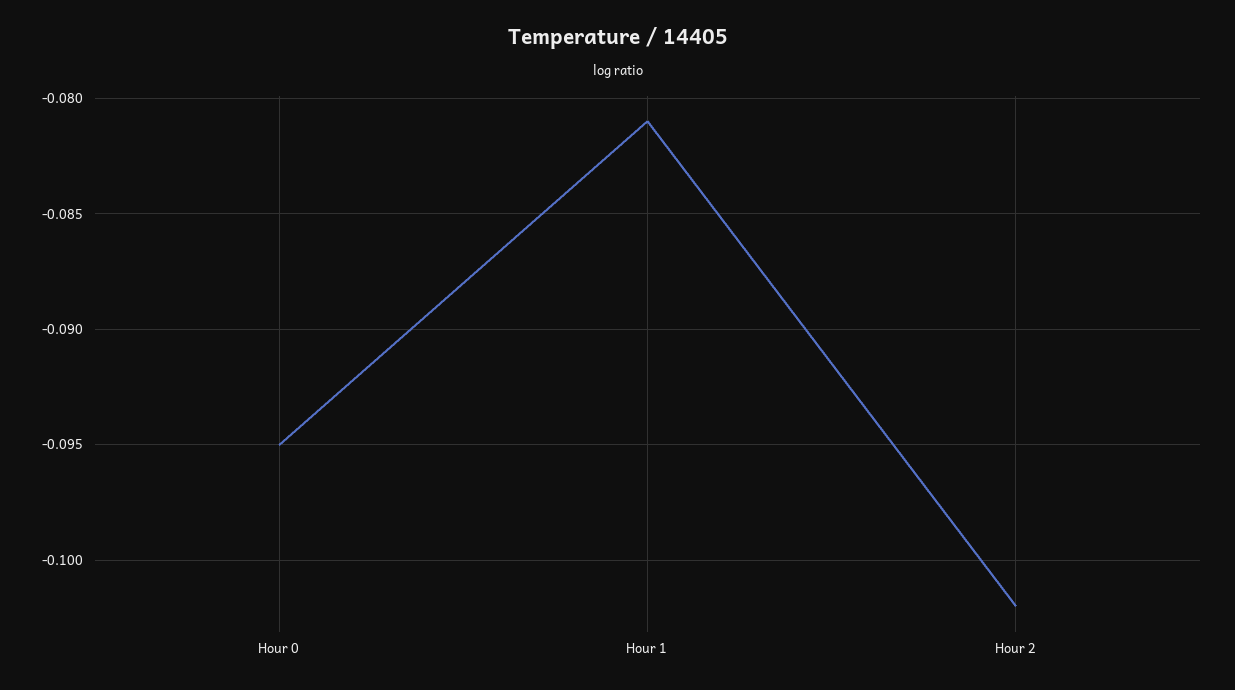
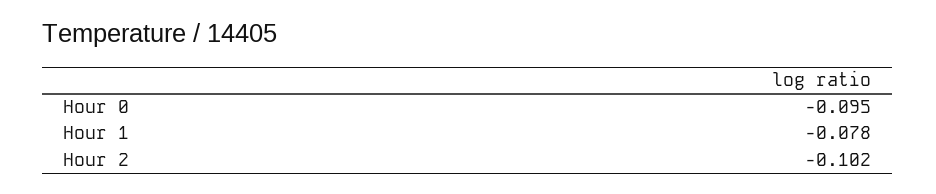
Hour 1: -0.081 -> -0.078

